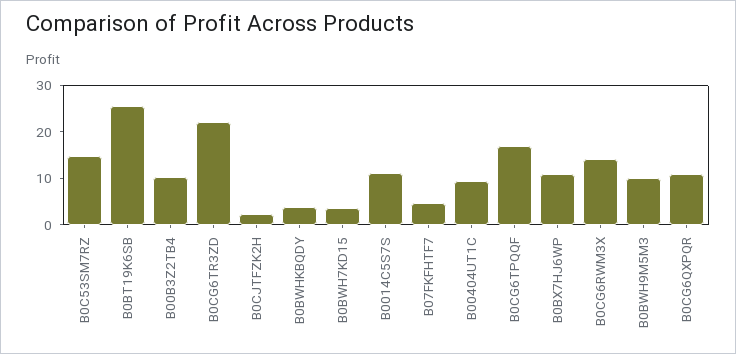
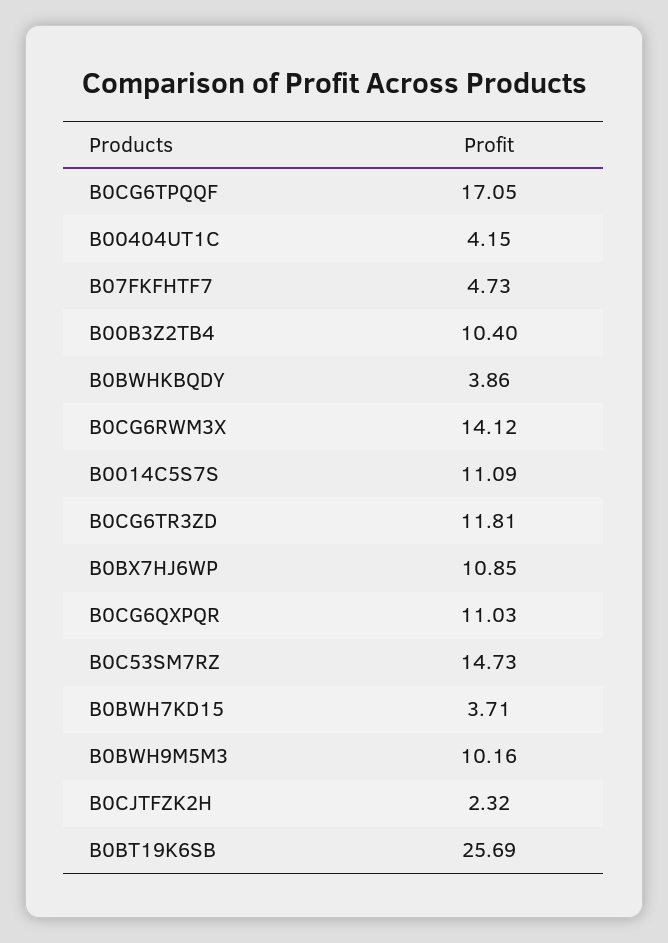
B0CG6TR3ZD: 22 -> 11.81
B00404UT1C: 10 -> 4.15

